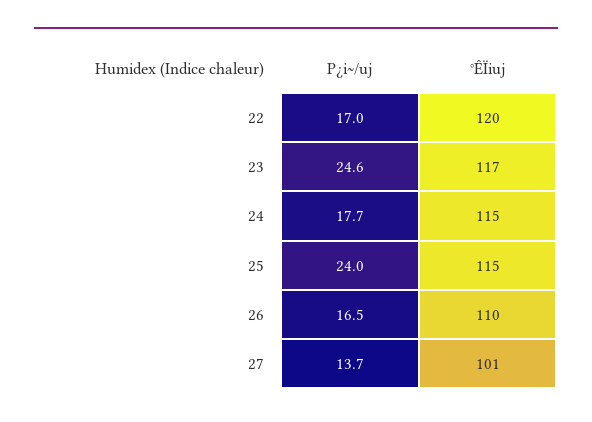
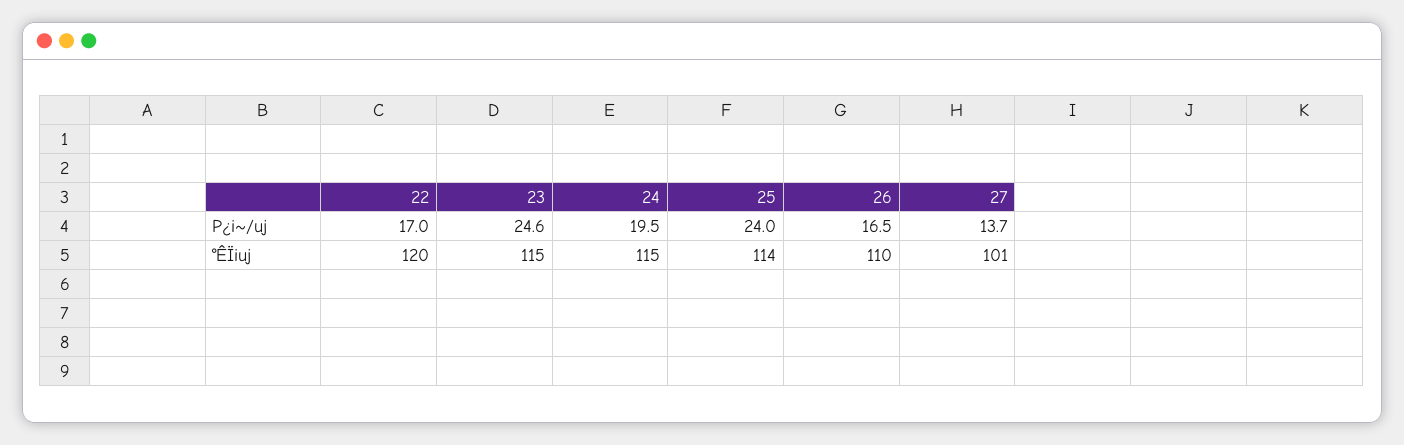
°ÊÏiuj, 23: 117 -> 115
P¿i~/uj, 24: 17.7 -> 19.5
°ÊÏiuj, 25: 115 -> 114

